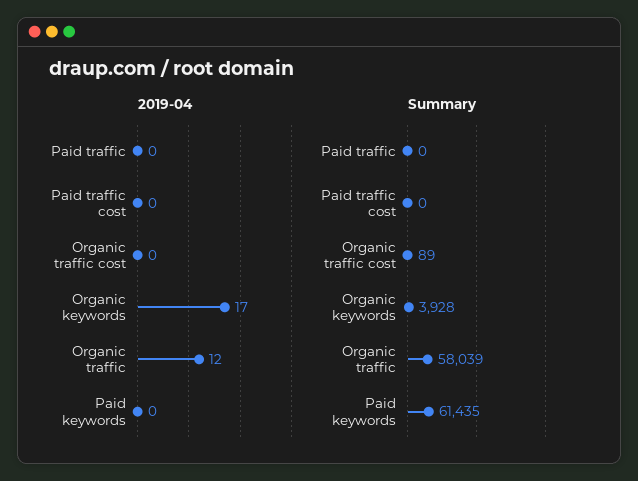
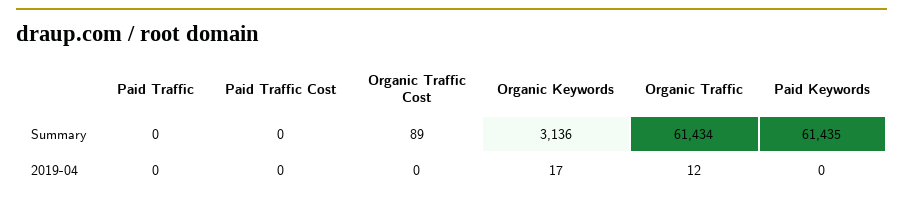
Summary, Organic keywords: 3928 -> 3136
Summary, Organic traffic: 58039 -> 61434

